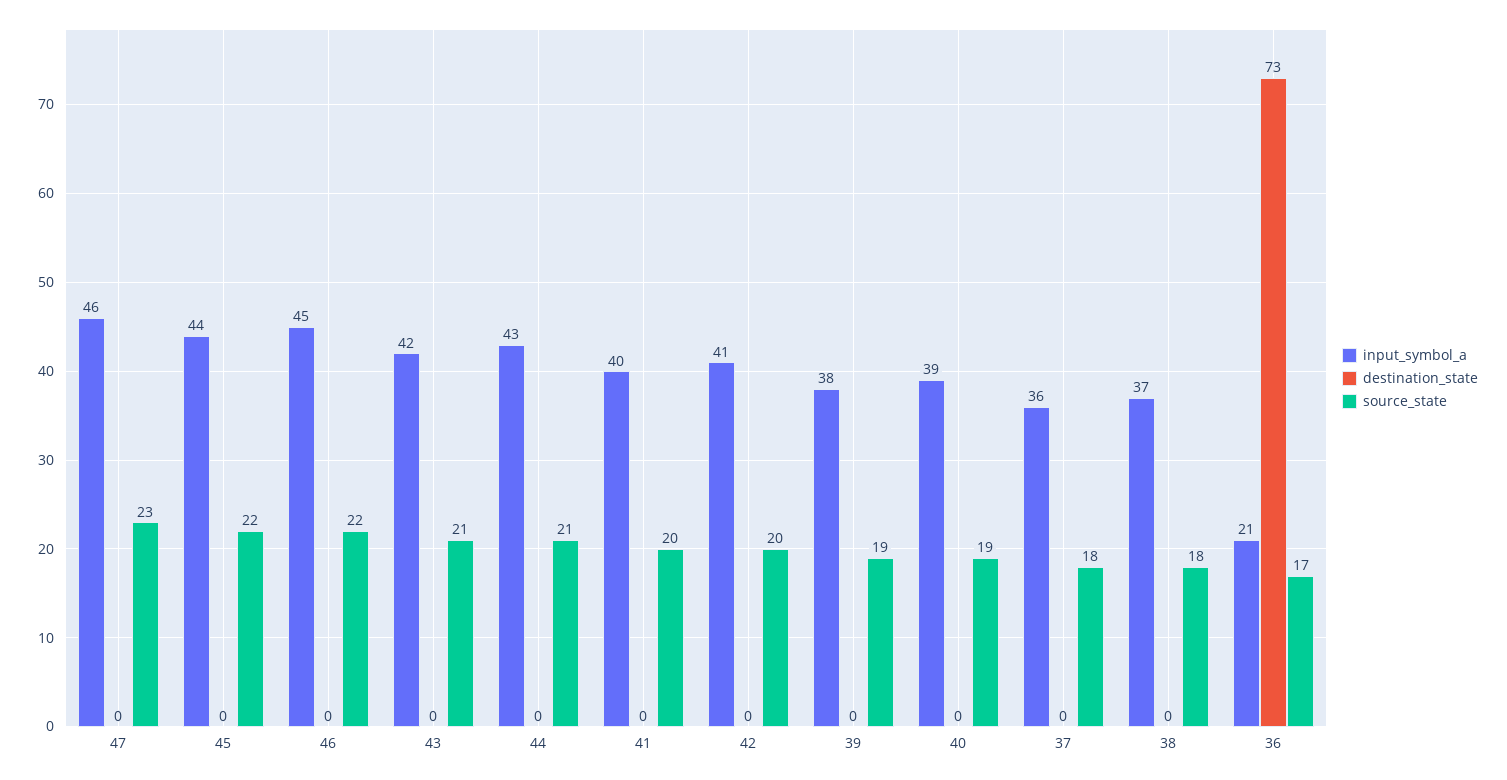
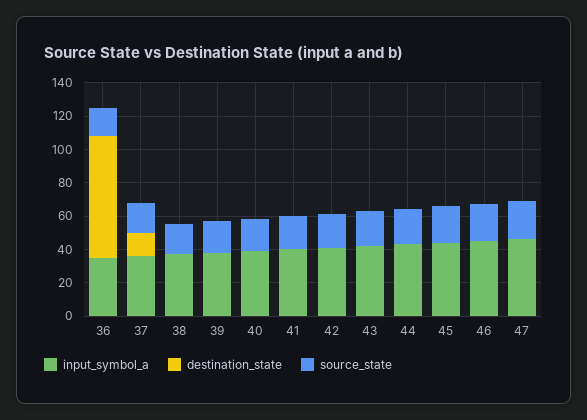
destination_state, 37: 0 -> 15
input_symbol_a, 36: 21 -> 35

